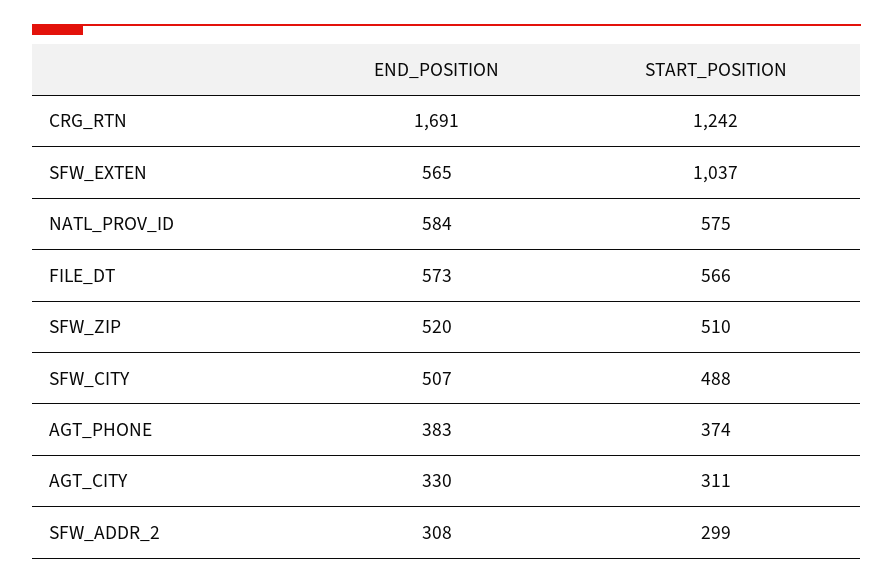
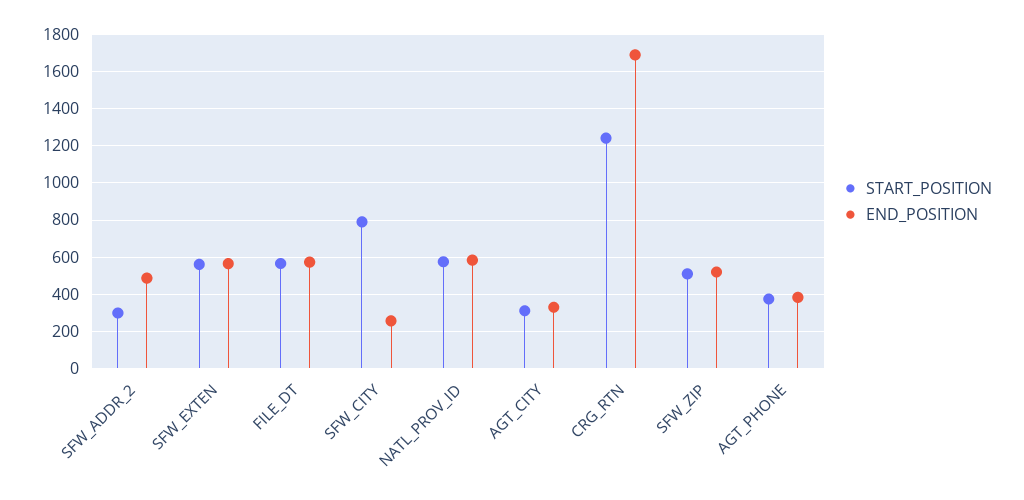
START_POSITION, SFW_EXTEN: 1037 -> 550
END_POSITION, SFW_CITY: 507 -> 250
START_POSITION, SFW_CITY: 488 -> 800
END_POSITION, SFW_ADDR_2: 308 -> 500

